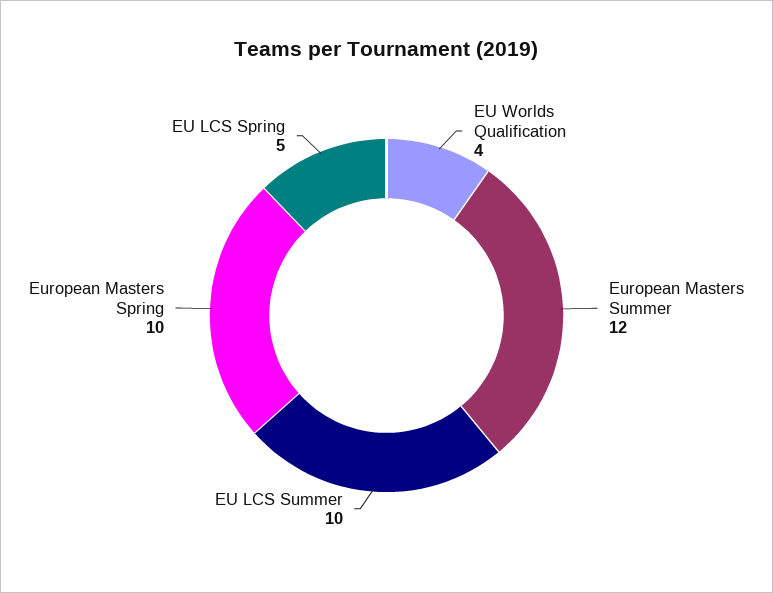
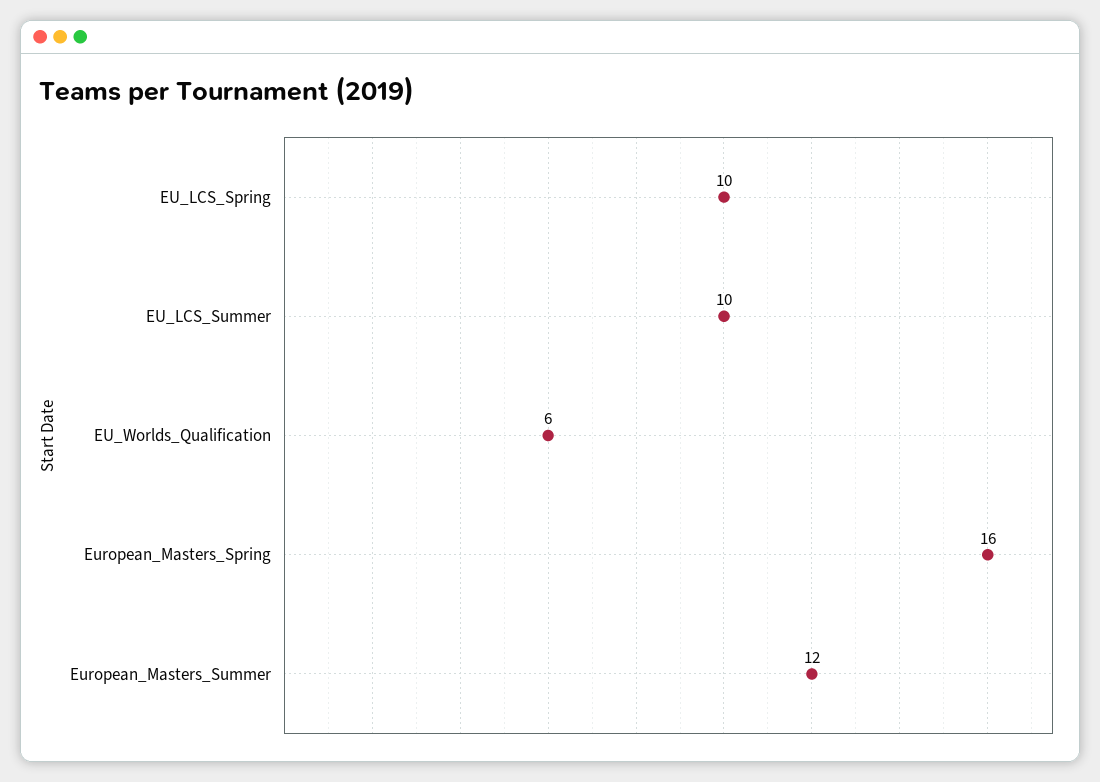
EU Worlds Qualification: 4 -> 6
European Masters Spring: 10 -> 16
EU LCS Spring: 5 -> 10

